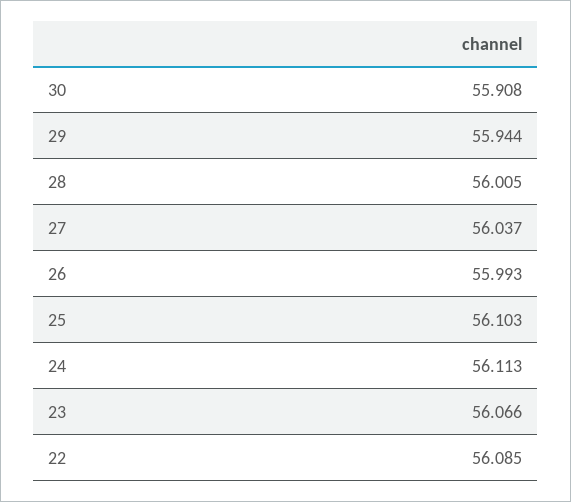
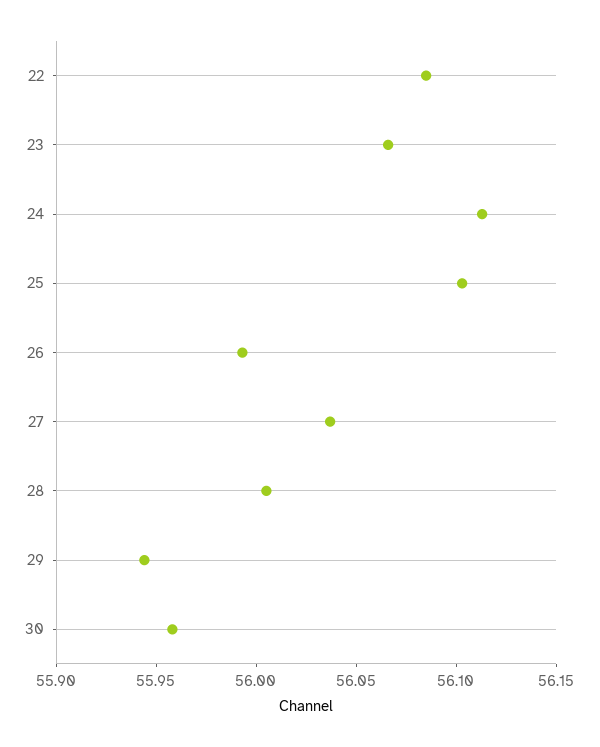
30: 55.908 -> 55.96

